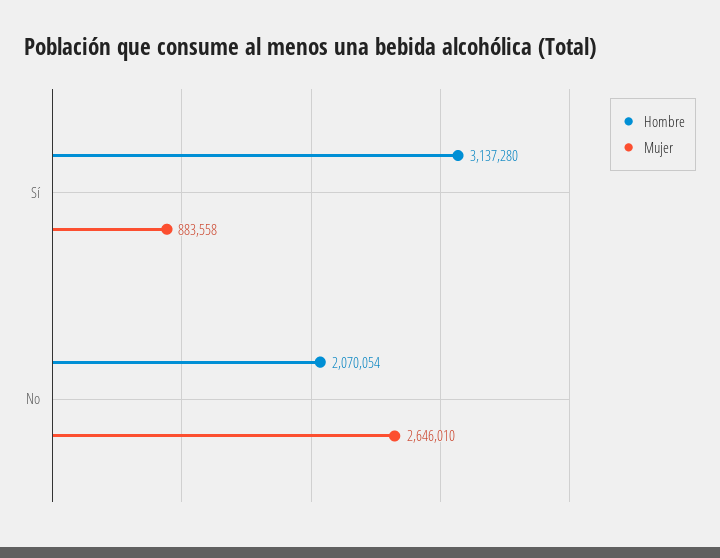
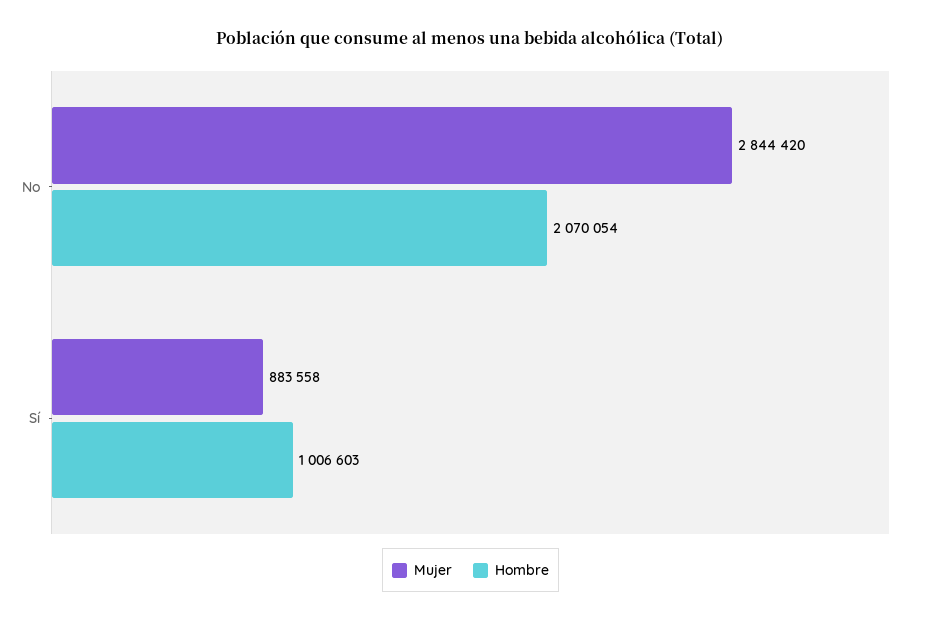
Hombre, Sí: 3137280 -> 1006603
Mujer, No: 2646010 -> 2844420

